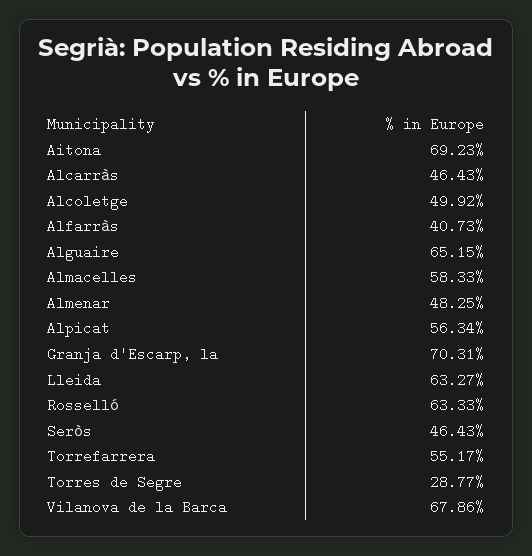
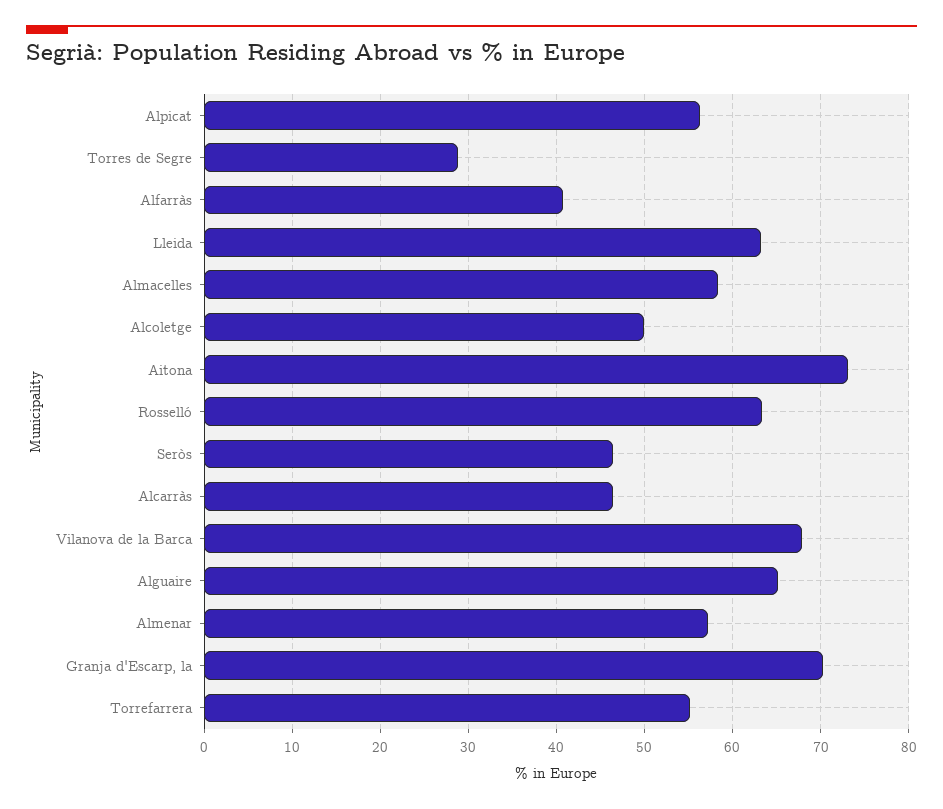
Aitona: 69.23 -> 73
Almenar: 48.25 -> 57

